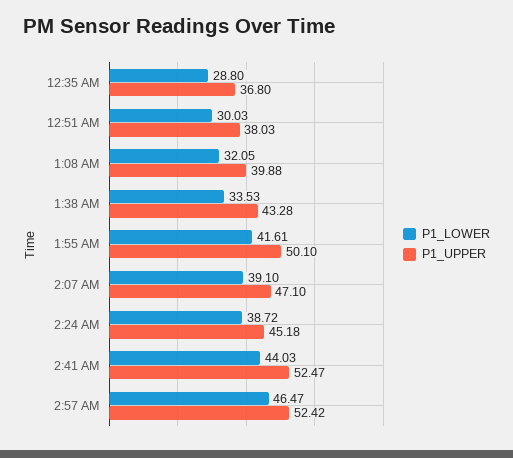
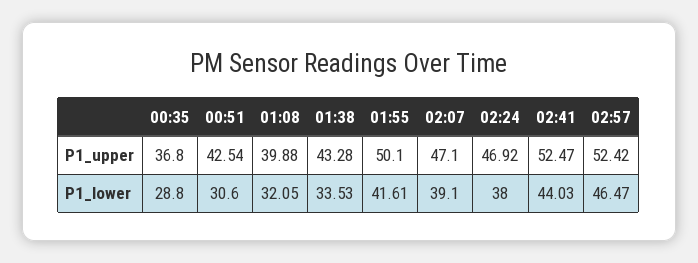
P1_LOWER, 12:51 AM: 30.03 -> 30.6
P1_UPPER, 12:51 AM: 38.03 -> 42.54
P1_LOWER, 2:24 AM: 38.72 -> 38
P1_UPPER, 2:24 AM: 45.18 -> 46.92

